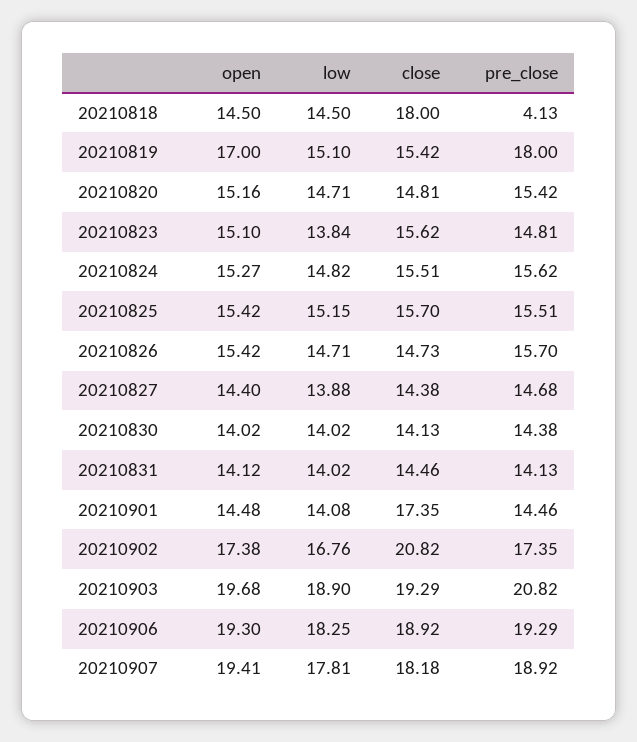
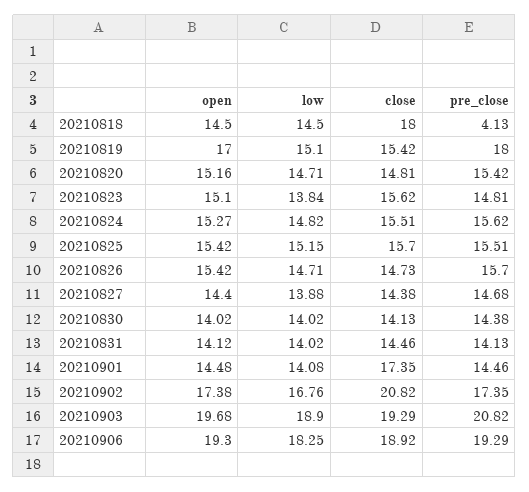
open, 20210907: 19.41 -> none
low, 20210907: 17.81 -> none
close, 20210907: 18.18 -> none
pre_close, 20210907: 18.92 -> none

